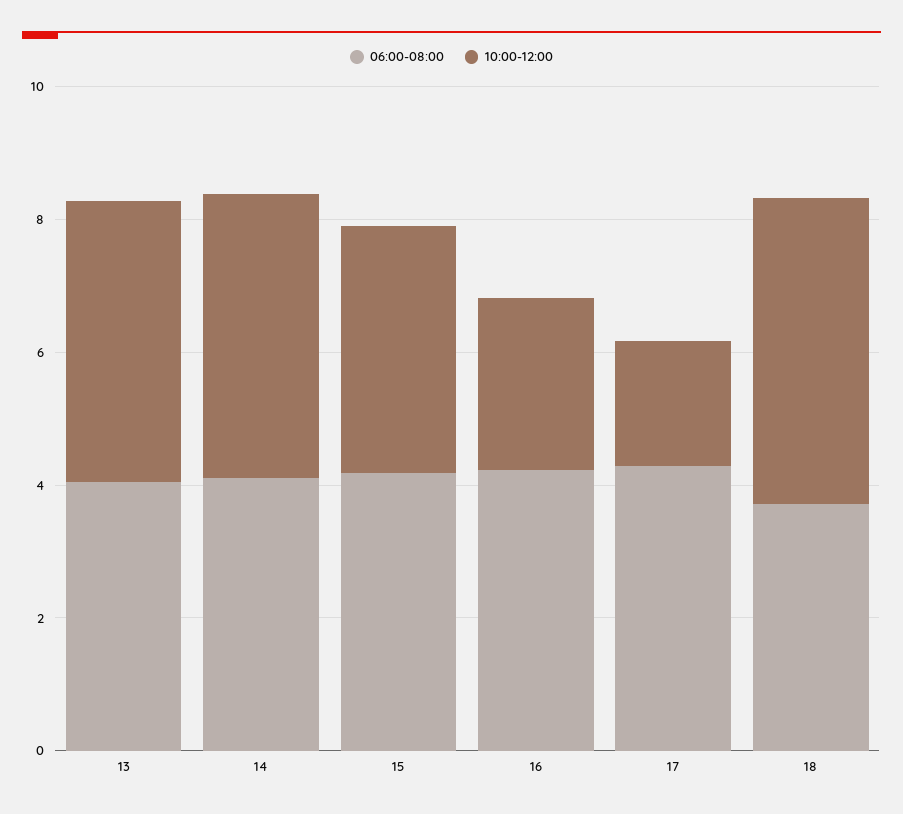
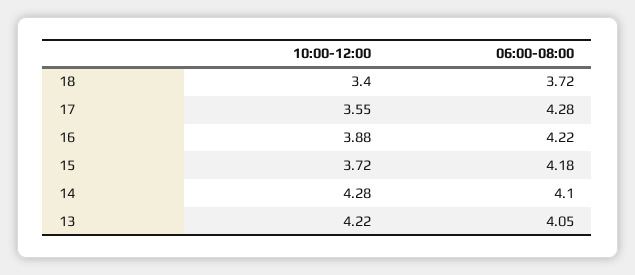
10:00-12:00, 16: 2.5 -> 3.88
10:00-12:00, 17: 2 -> 3.55
10:00-12:00, 18: 4.5 -> 3.4

